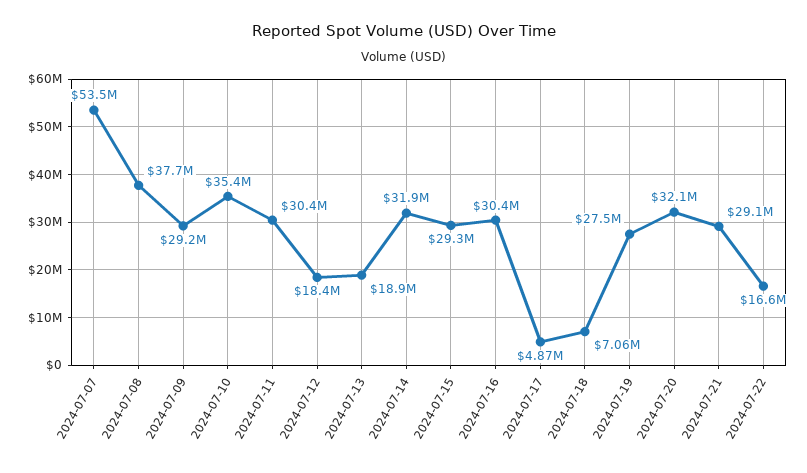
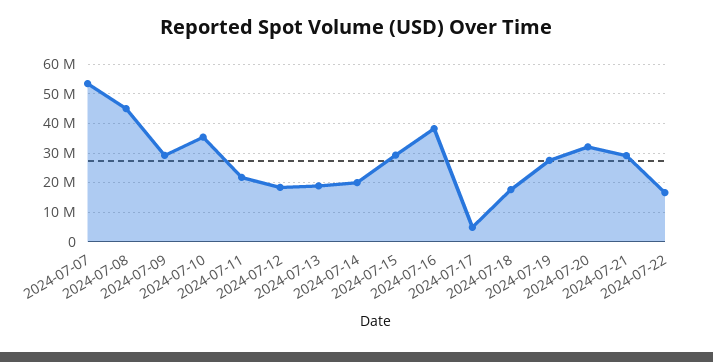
2024-07-08: 37700000 -> 45000000
2024-07-11: 30400000 -> 22500000
2024-07-14: 31900000 -> 20000000
2024-07-16: 30400000 -> 37500000
2024-07-18: 7060000 -> 17500000

